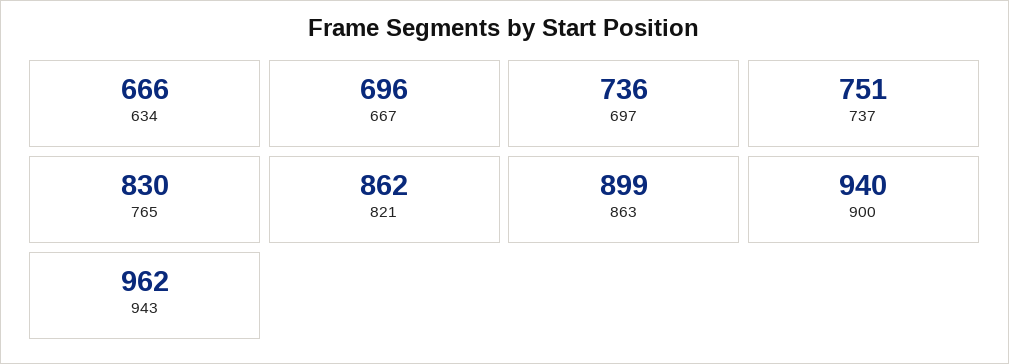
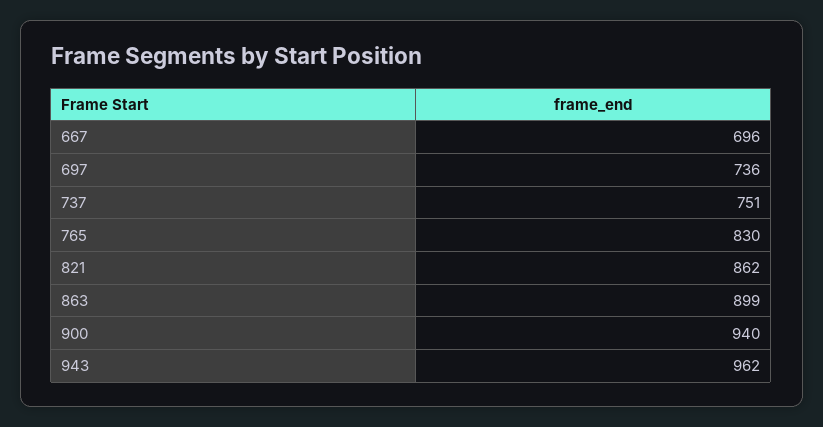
634: 666 -> none

